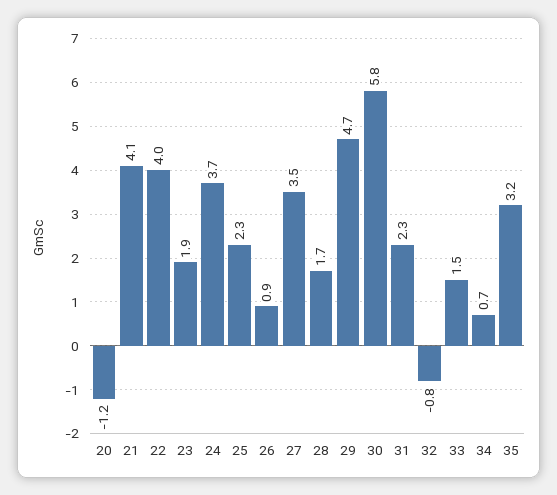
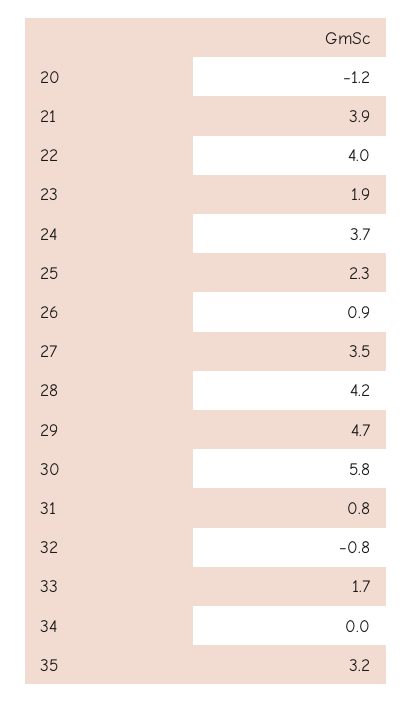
21: 4.1 -> 3.9
28: 1.7 -> 4.2
31: 2.3 -> 0.8
33: 1.5 -> 1.7
34: 0.7 -> 0

